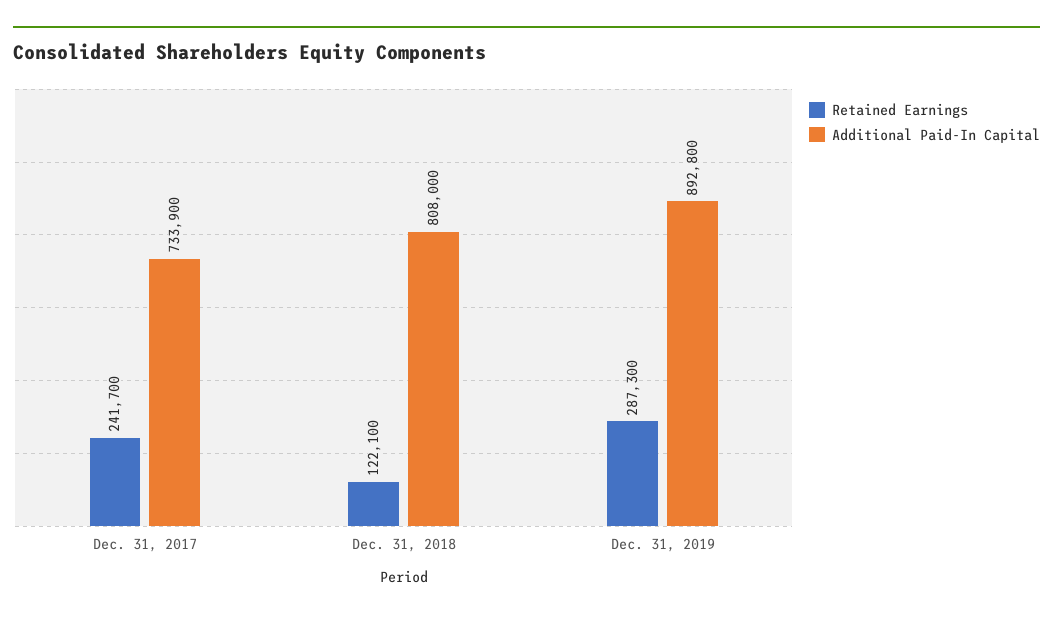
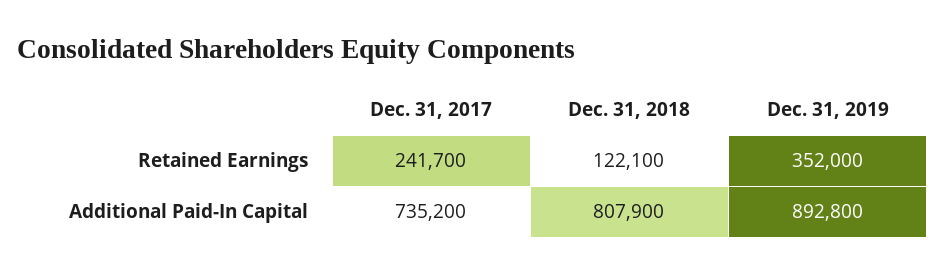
Additional Paid-In Capital, Dec. 31, 2017: 733900 -> 735200
Additional Paid-In Capital, Dec. 31, 2018: 808000 -> 807900
Retained Earnings, Dec. 31, 2019: 287300 -> 352000

